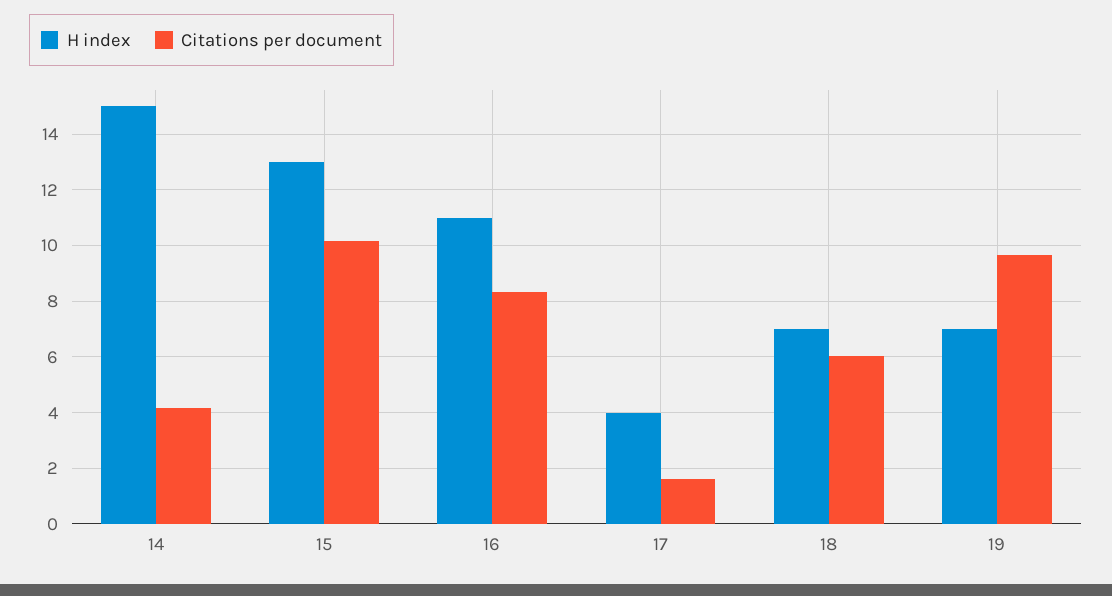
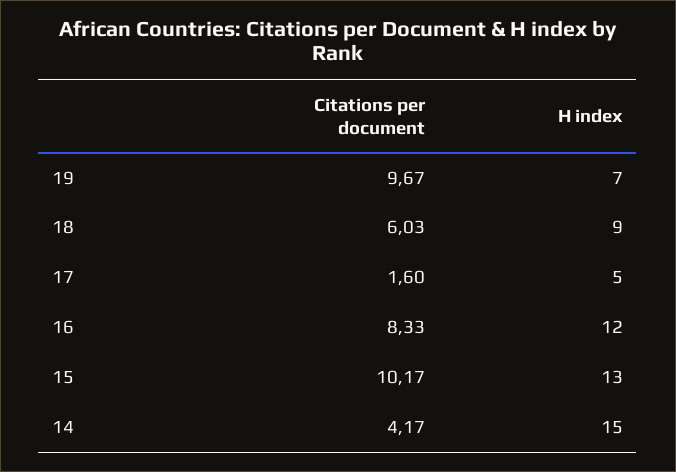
H index, 16: 11 -> 12
H index, 17: 4 -> 5
H index, 18: 7 -> 9

